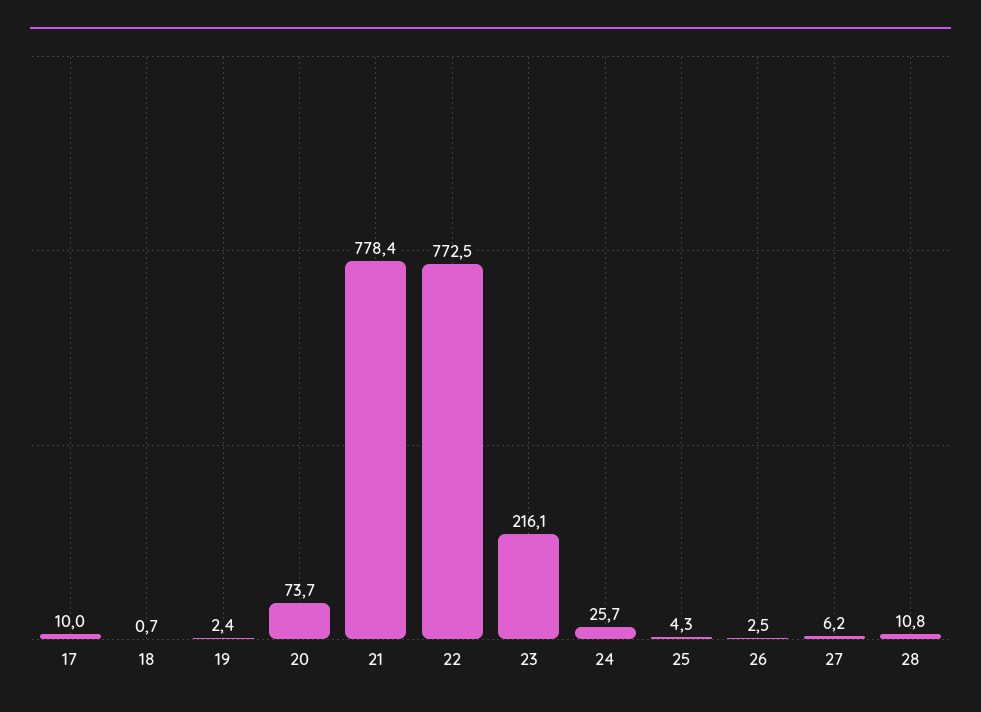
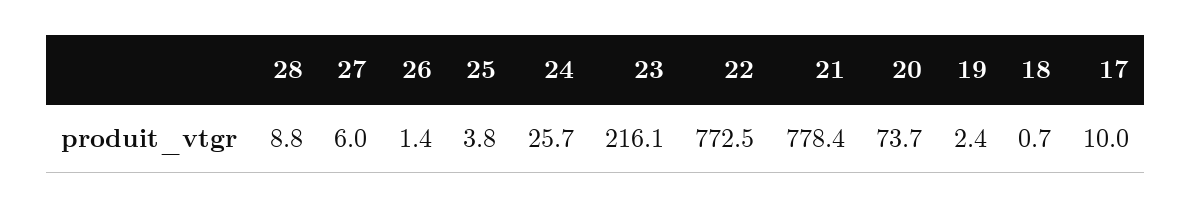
25: 4.3 -> 3.8
26: 2.5 -> 1.4
27: 6.2 -> 6
28: 10.8 -> 8.8

